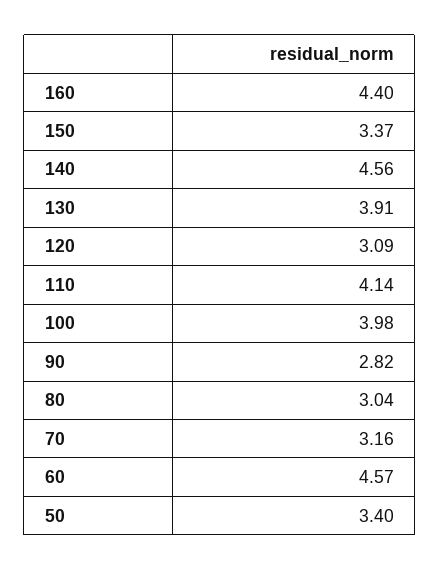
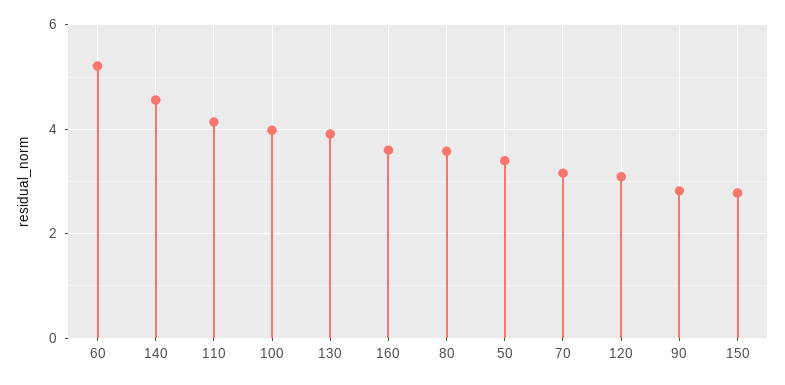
160: 4.4 -> 3.6
150: 3.37 -> 2.8
80: 3.04 -> 3.6
60: 4.57 -> 5.2

